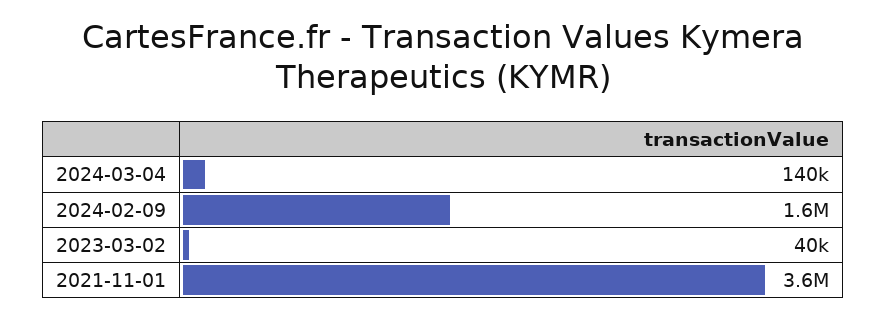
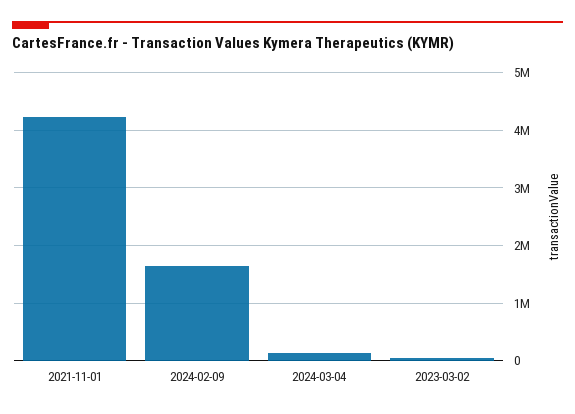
2021-11-01: 3600000 -> 4200000

